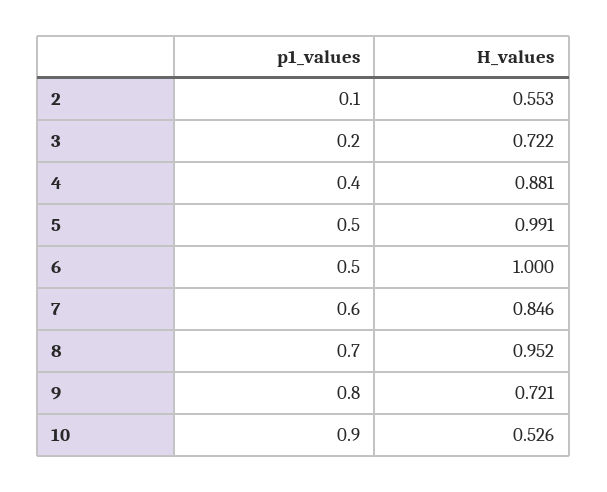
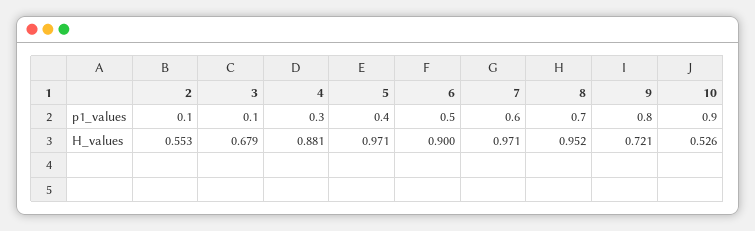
p1_values, 3: 0.2 -> 0.1
H_values, 3: 0.722 -> 0.679
p1_values, 4: 0.4 -> 0.3
p1_values, 5: 0.5 -> 0.4
H_values, 5: 0.991 -> 0.971
H_values, 6: 1 -> 0.9
H_values, 7: 0.846 -> 0.971

